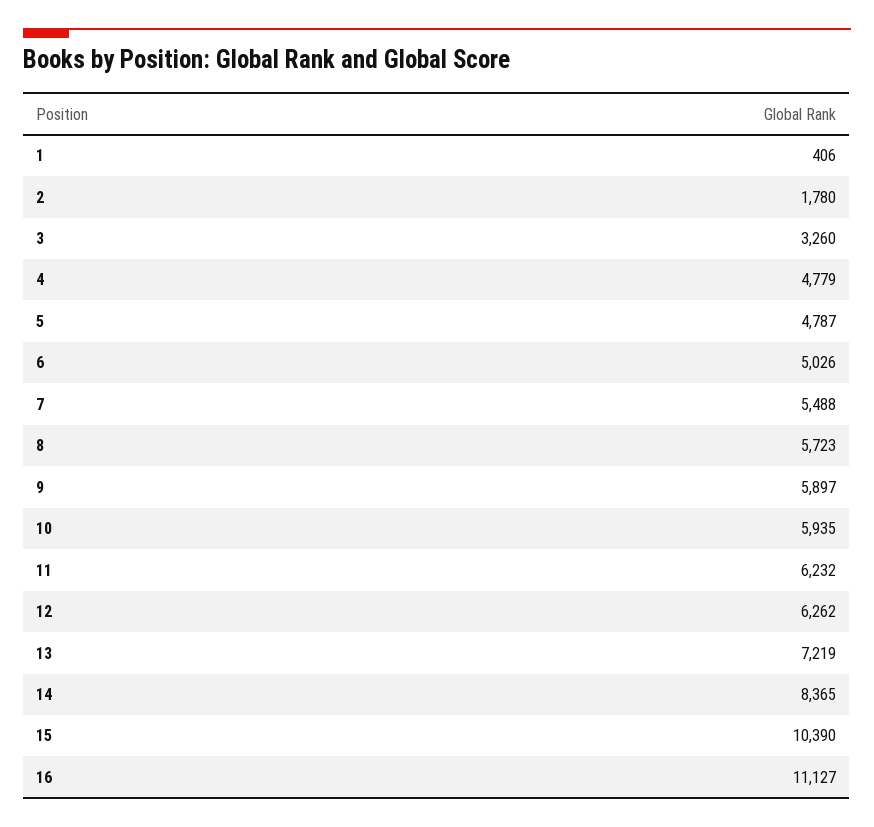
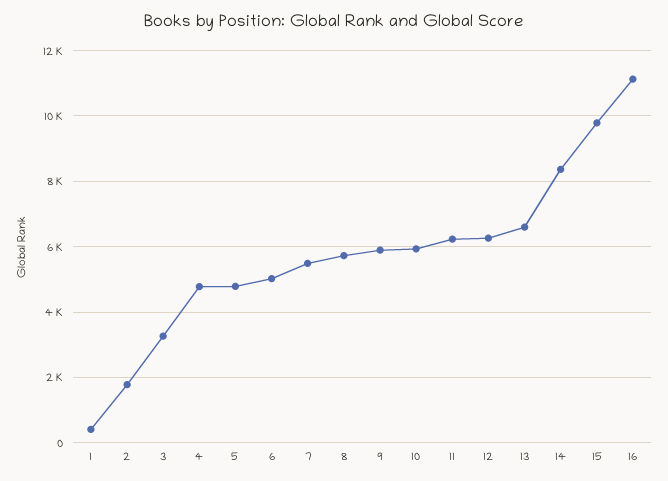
13: 7219 -> 6600
15: 10390 -> 9800

